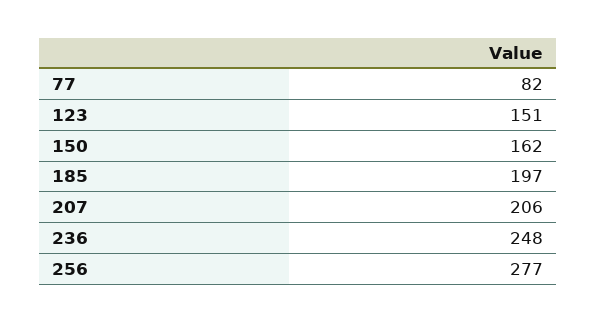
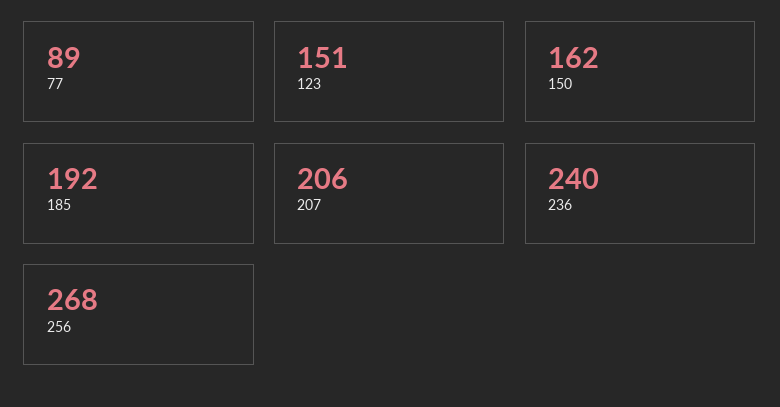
77: 82 -> 89
185: 197 -> 192
236: 248 -> 240
256: 277 -> 268

